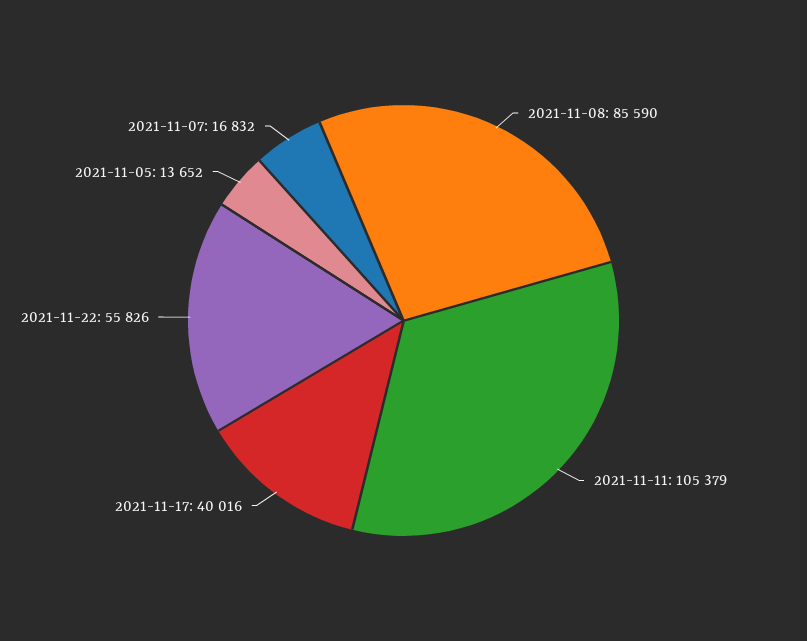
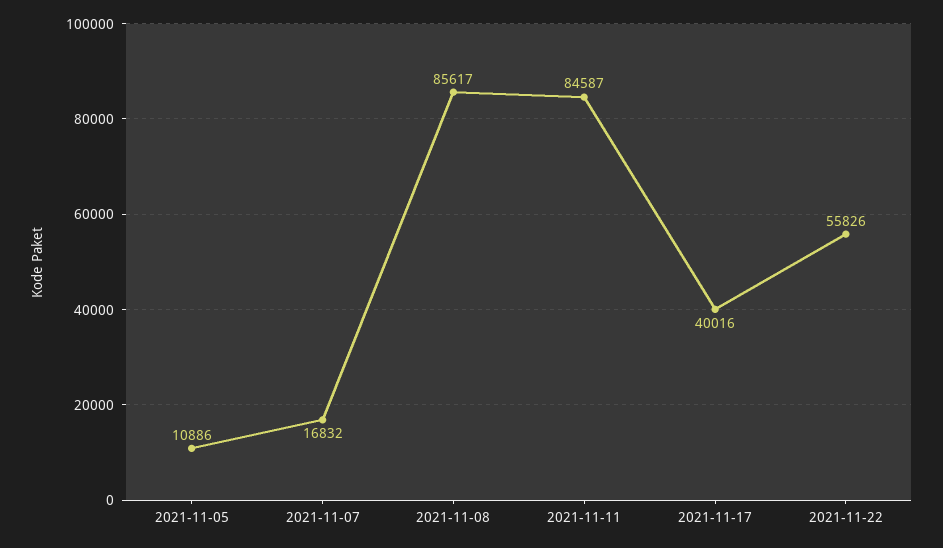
2021-11-08: 85590 -> 85617
2021-11-11: 105379 -> 84587
2021-11-05: 13652 -> 10886

